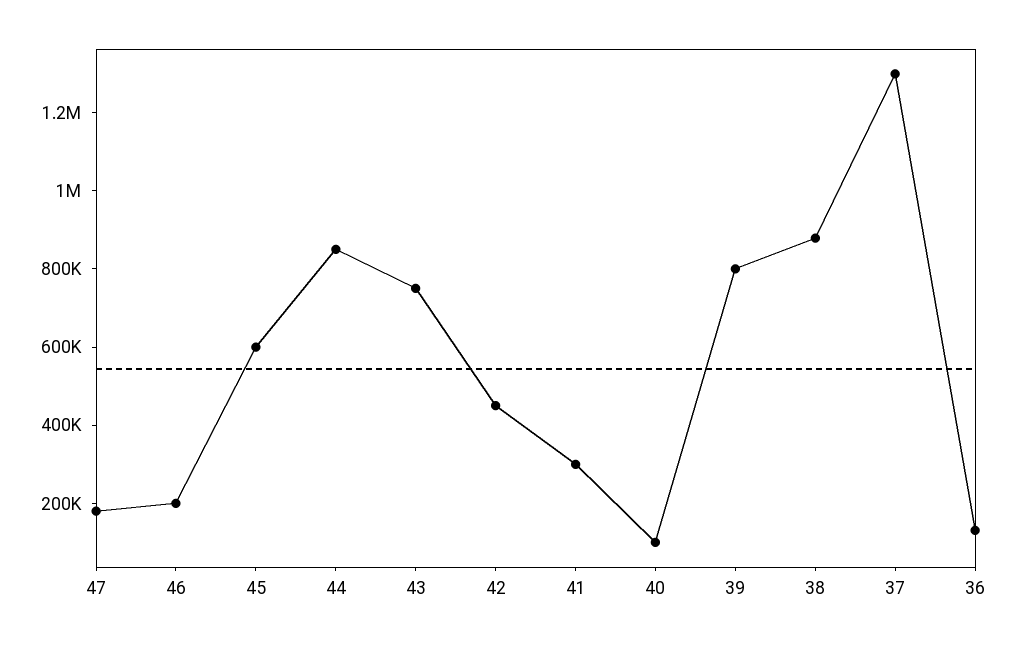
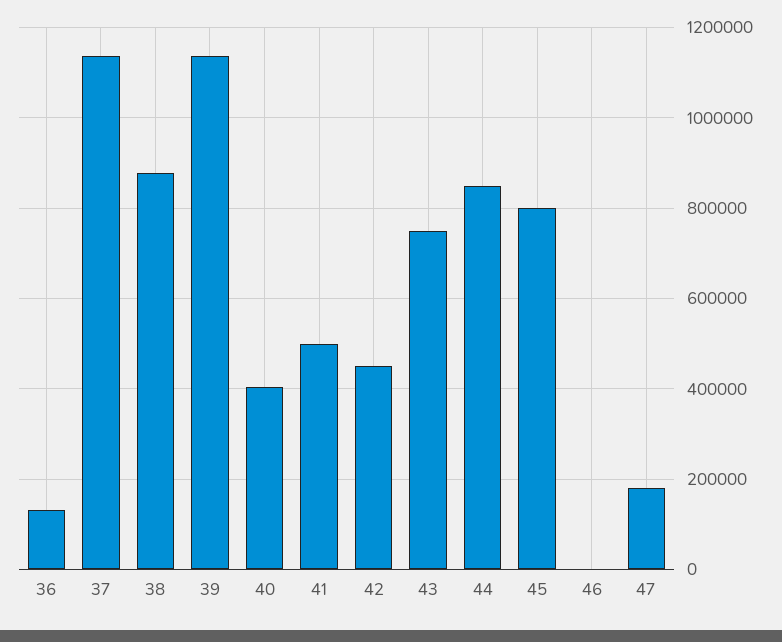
46: 200000 -> 0
45: 600000 -> 800000
41: 300000 -> 500000
40: 100000 -> 400000
39: 800000 -> 1140000
37: 1300000 -> 1140000

